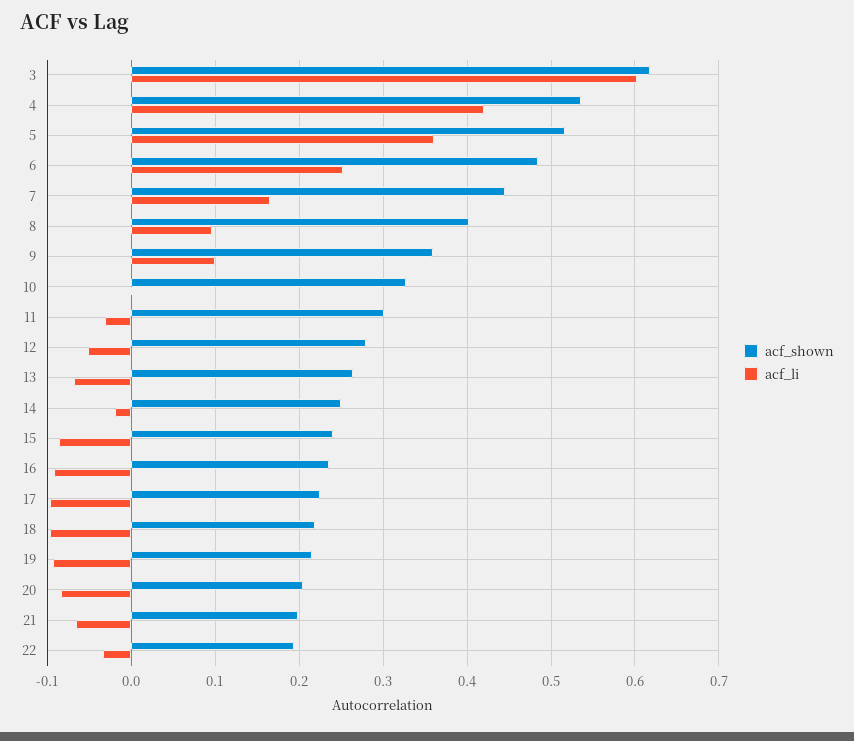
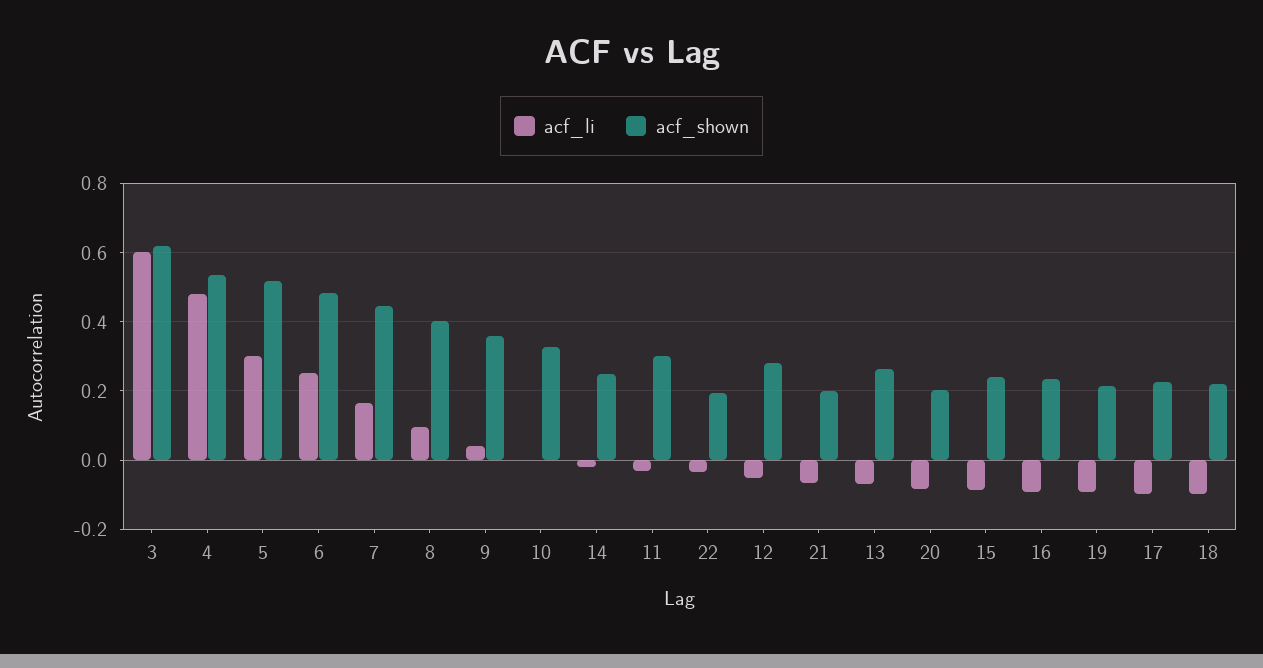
acf_li, 4: 0.42 -> 0.48
acf_li, 5: 0.36 -> 0.3
acf_li, 9: 0.1 -> 0.04

